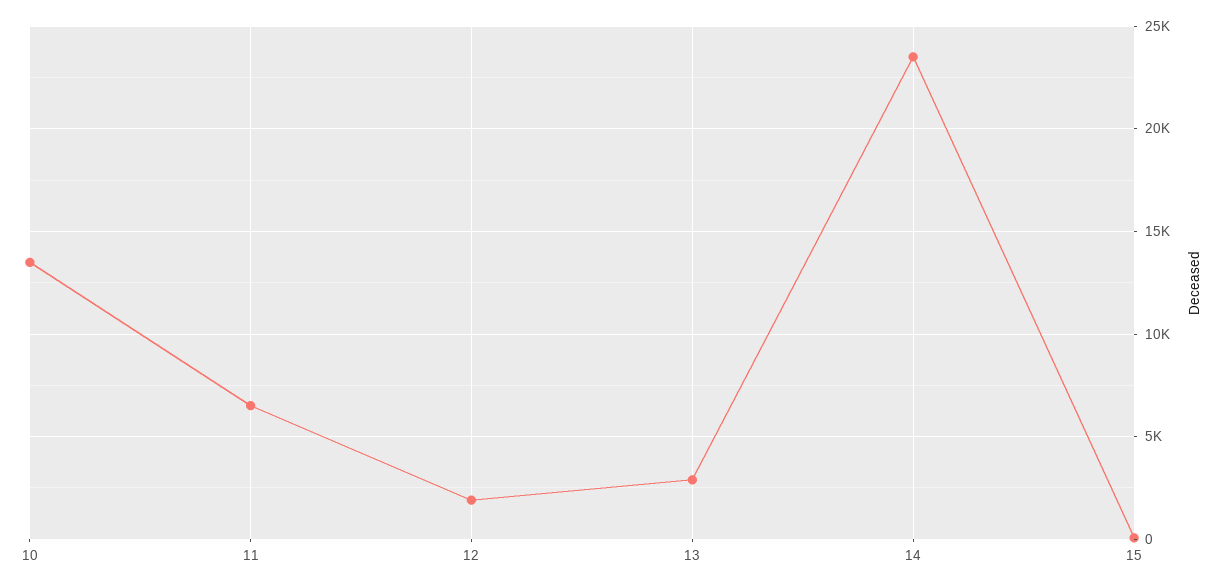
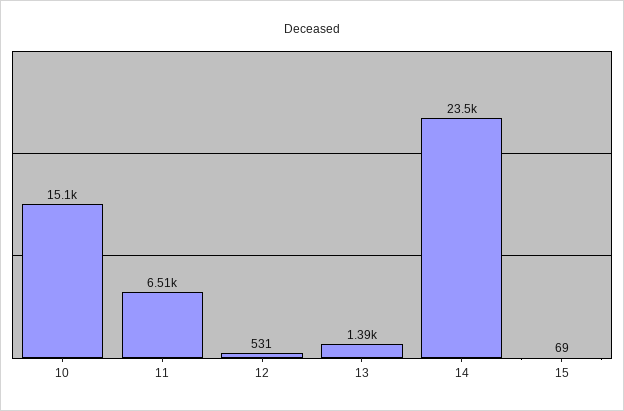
10: 13500 -> 15100
12: 2000 -> 531
13: 3000 -> 1390

